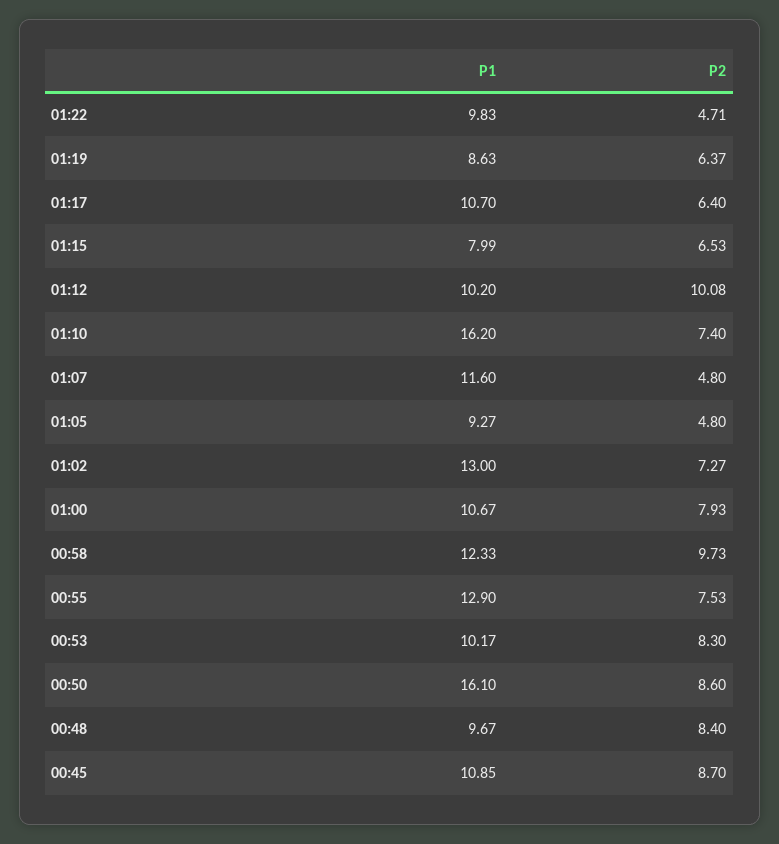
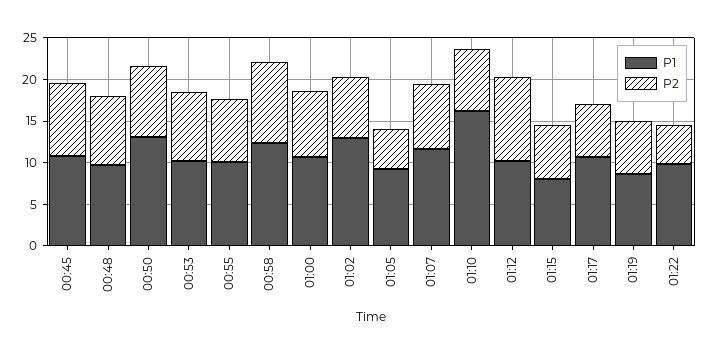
P2, 01:07: 4.8 -> 8
P1, 00:55: 12.9 -> 10
P1, 00:50: 16.1 -> 13

